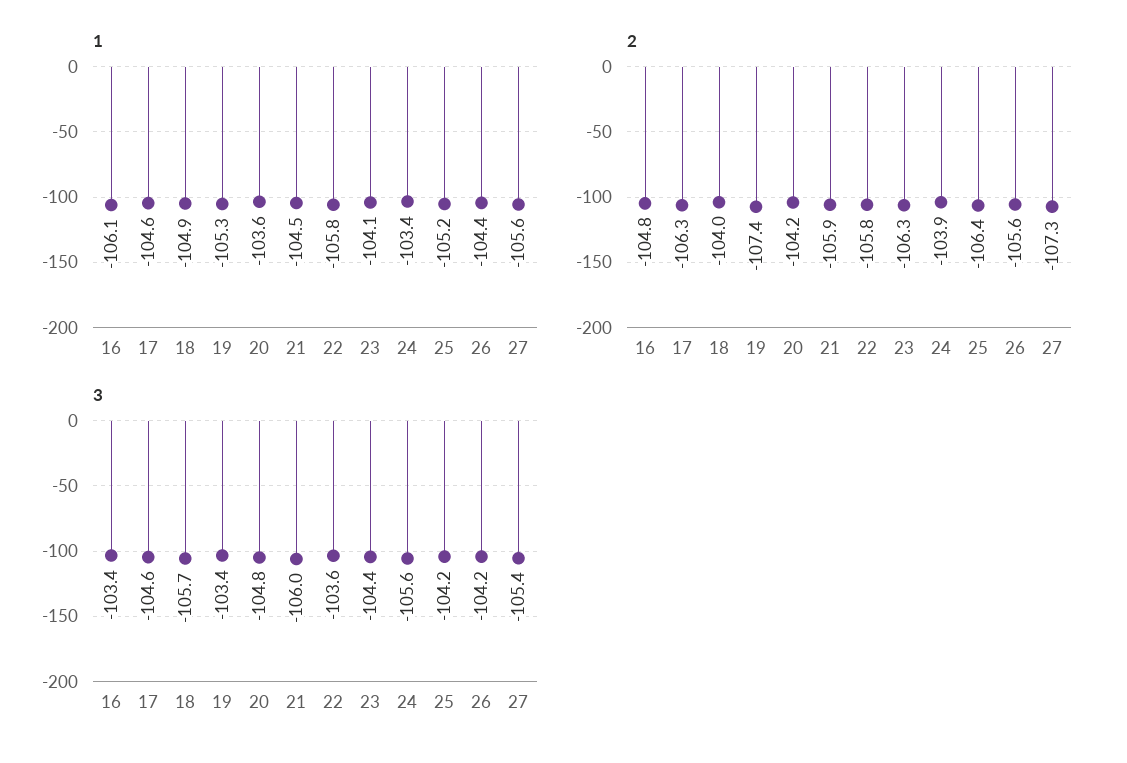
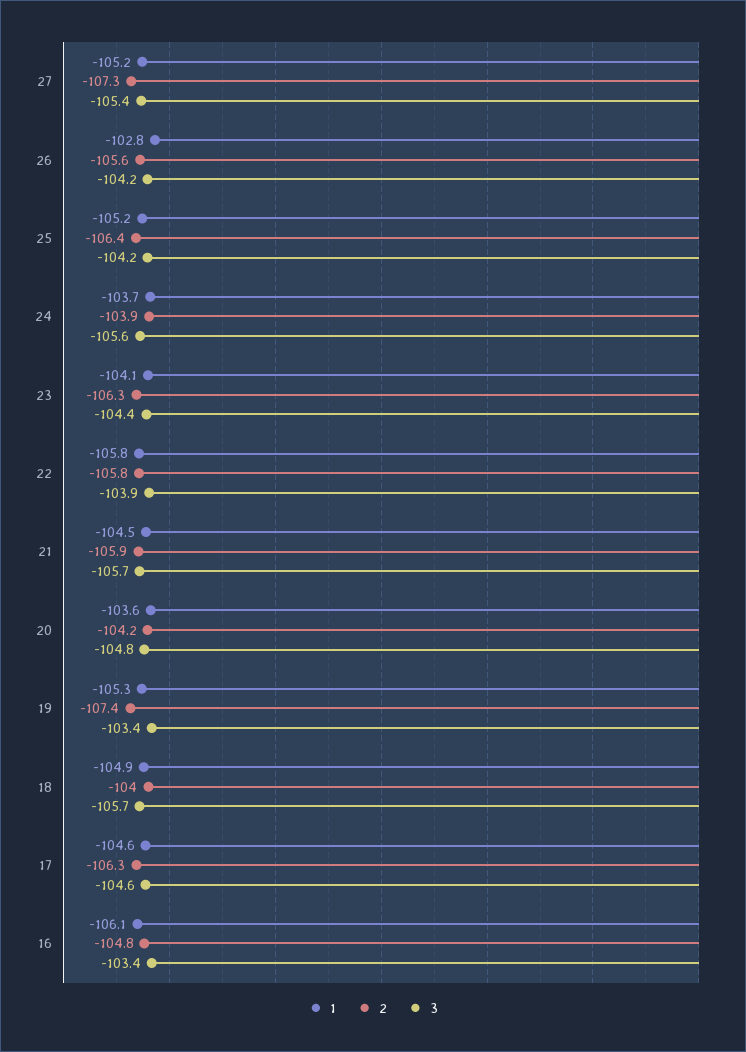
1, 24: -103.4 -> -103.7
1, 26: -104.4 -> -102.8
1, 27: -105.6 -> -105.2
3, 21: -106 -> -105.7
3, 22: -103.6 -> -103.9

